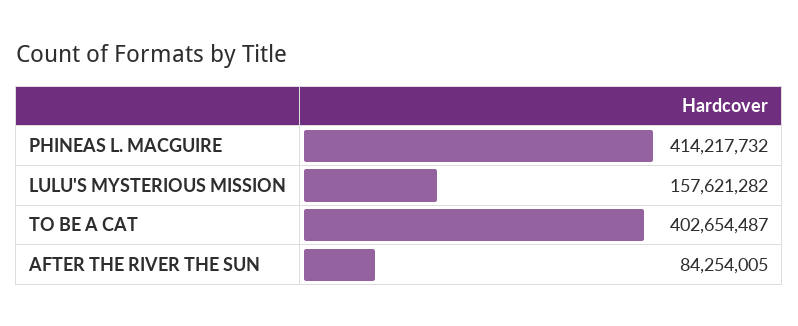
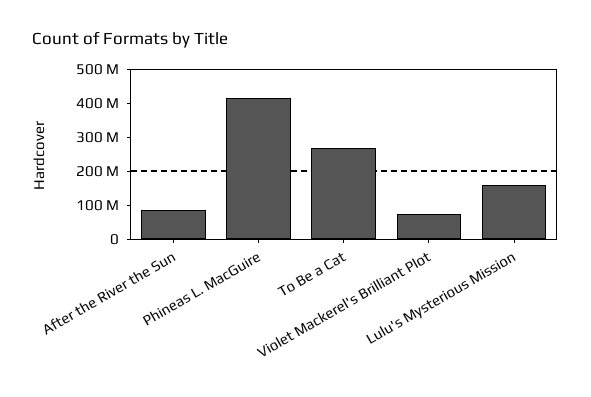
TO BE A CAT: 402654487 -> 275000000
Violet Mackerel's Brilliant Plot: none -> 75000000

